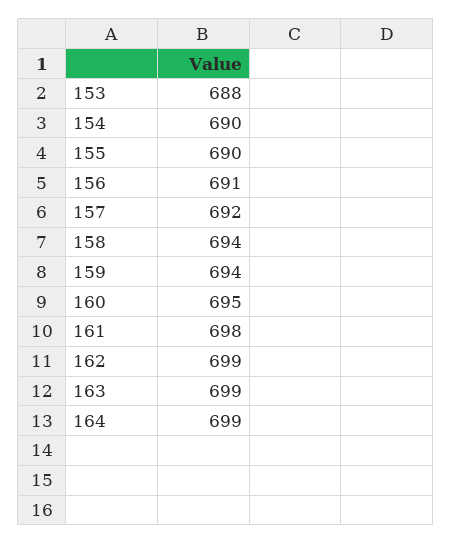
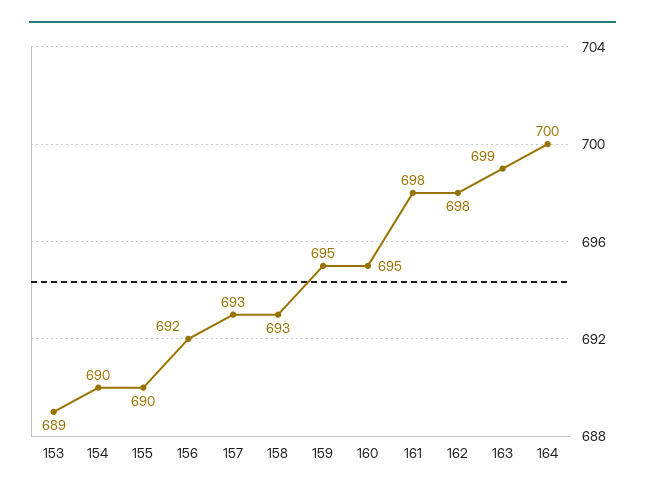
153: 688 -> 689
156: 691 -> 692
157: 692 -> 693
158: 694 -> 693
159: 694 -> 695
162: 699 -> 698
164: 699 -> 700

